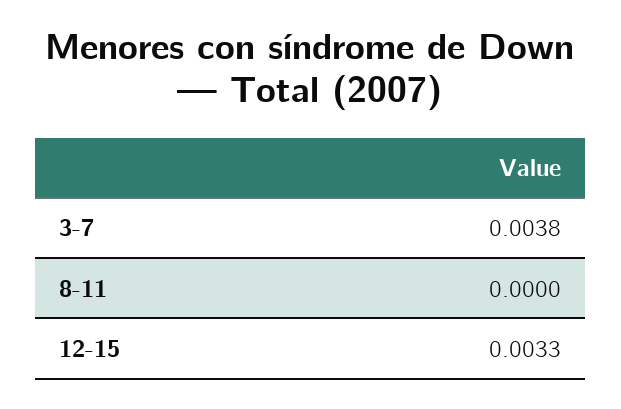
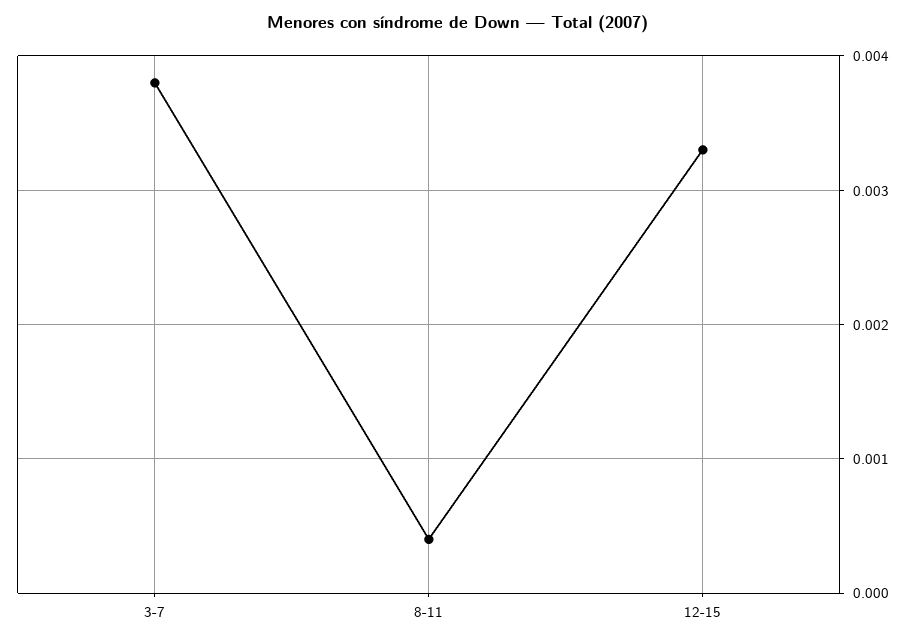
8-11: 0 -> 0.0004

